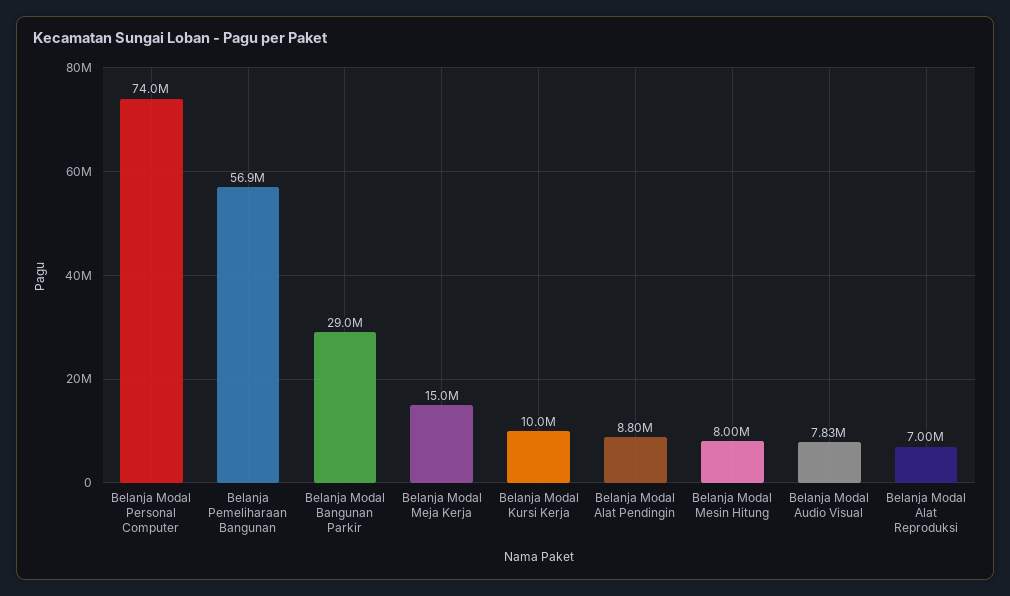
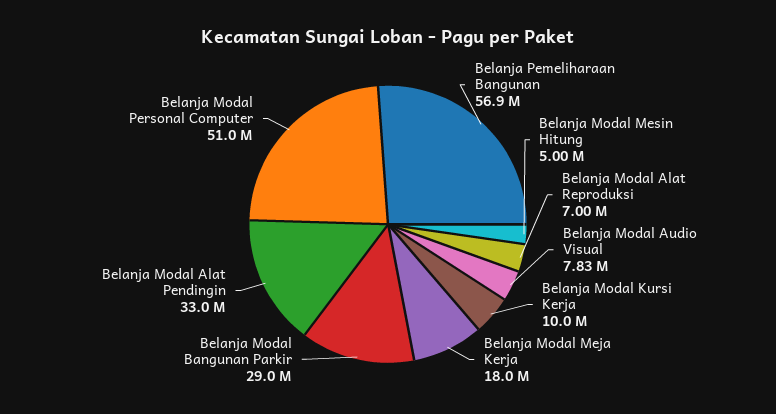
Belanja Modal Personal Computer: 74000000 -> 51000000
Belanja Modal Meja Kerja: 15000000 -> 18000000
Belanja Modal Alat Pendingin: 8800000 -> 33000000
Belanja Modal Mesin Hitung: 8000000 -> 5000000

